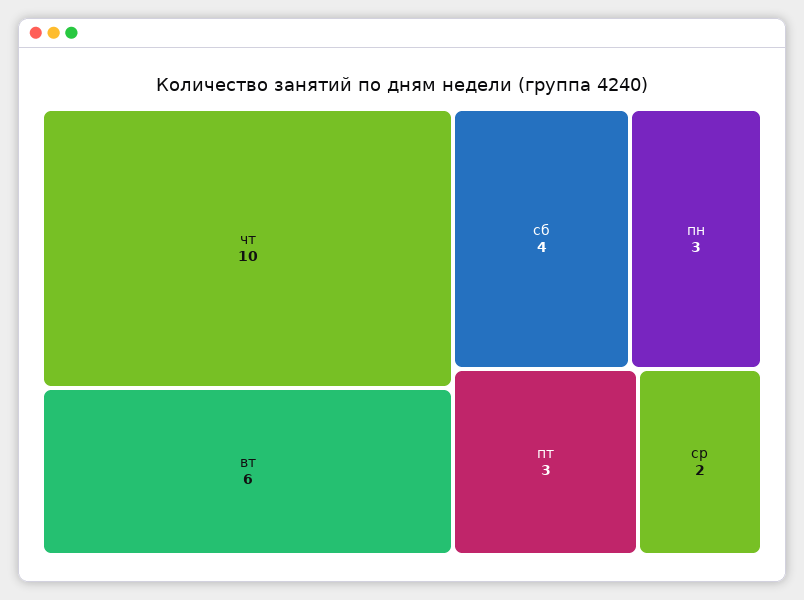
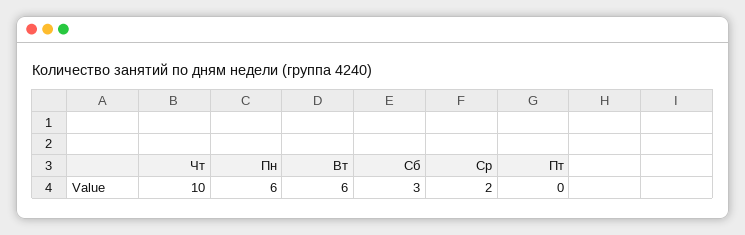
сб: 4 -> 3
пн: 3 -> 6
пт: 3 -> 0

